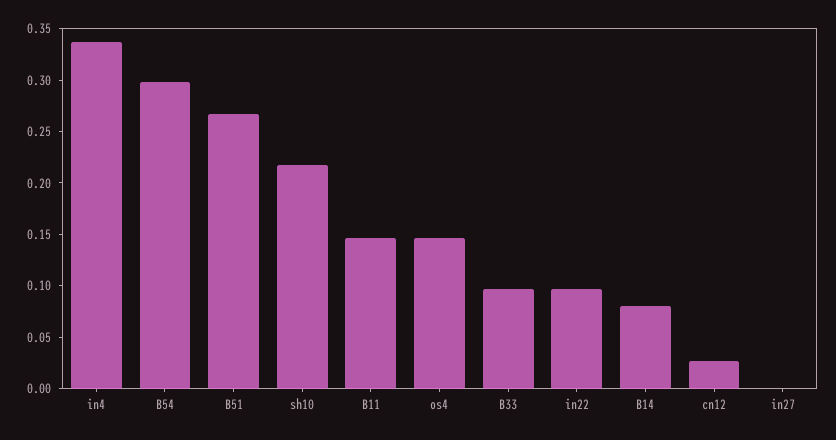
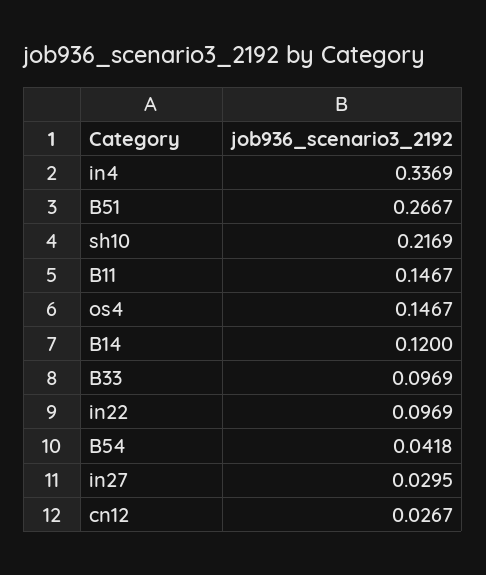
B54: 0.3 -> 0.0418
B14: 0.08 -> 0.12
in27: 0 -> 0.0295

